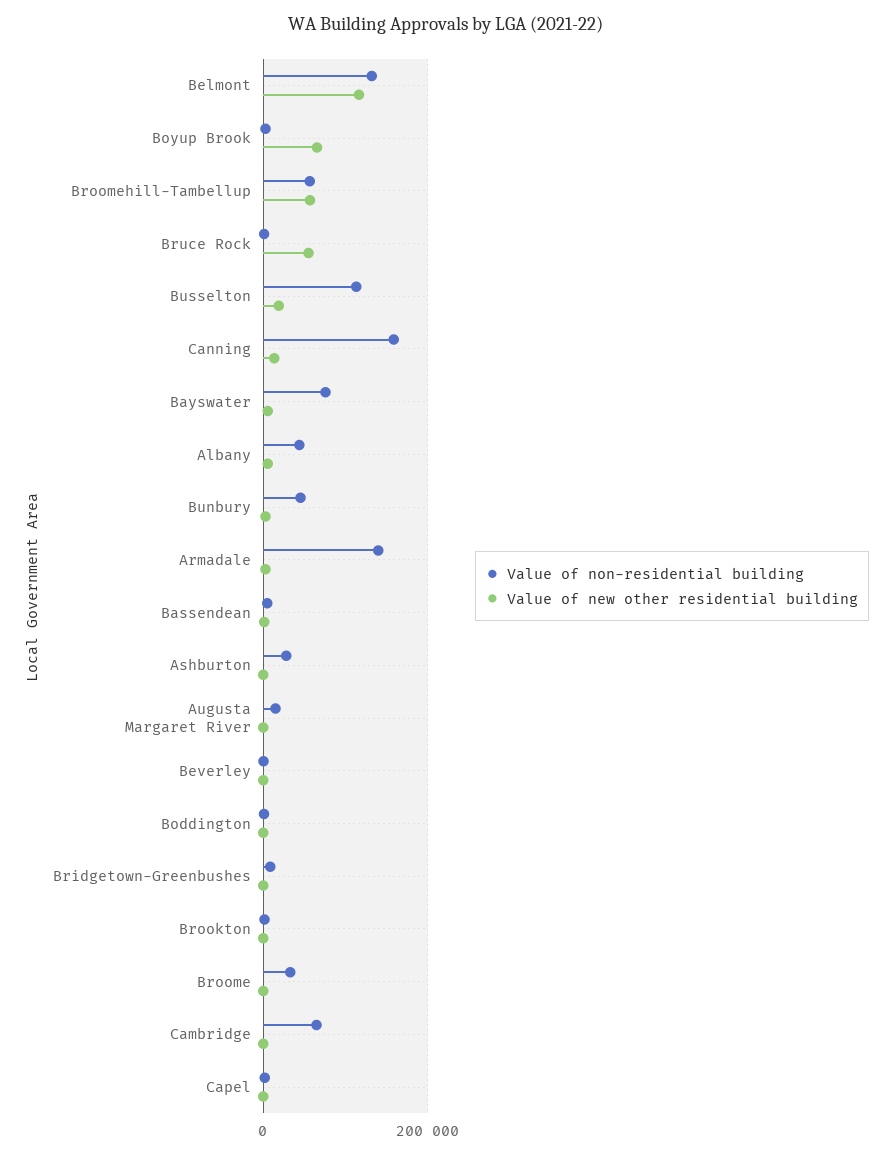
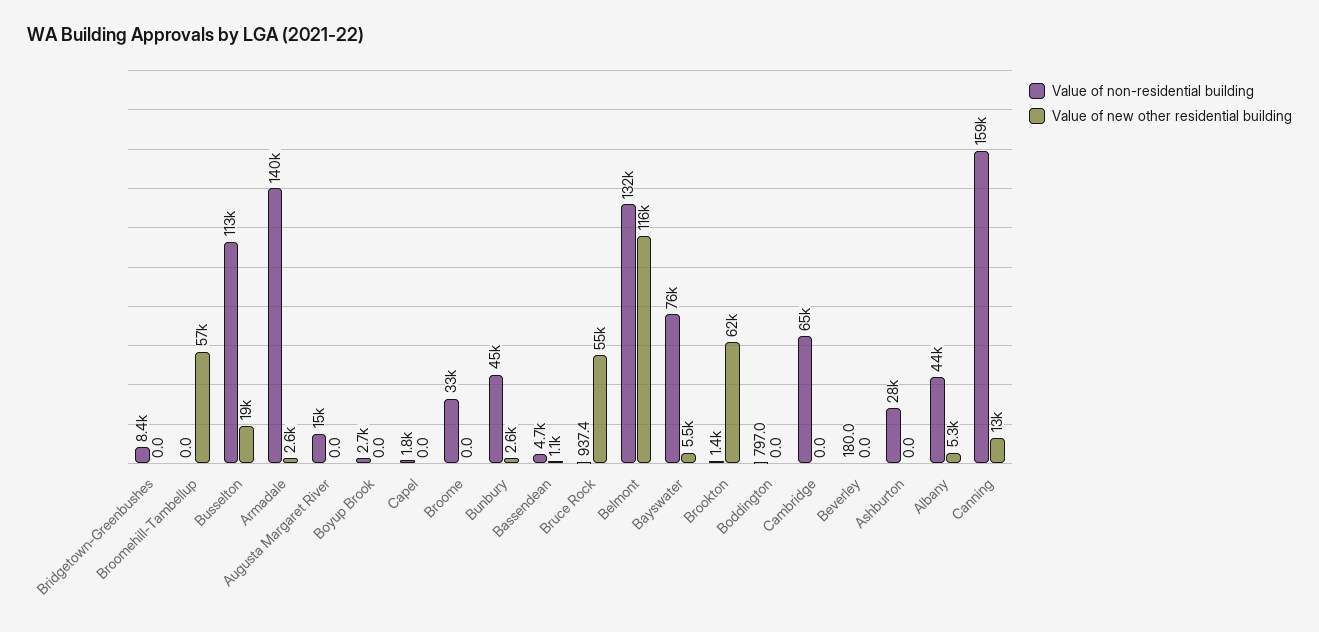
Value of new other residential building, Boyup Brook: 60000 -> 0
Value of non-residential building, Broomehill-Tambellup: 60000 -> 0
Value of new other residential building, Brookton: 0 -> 62000

